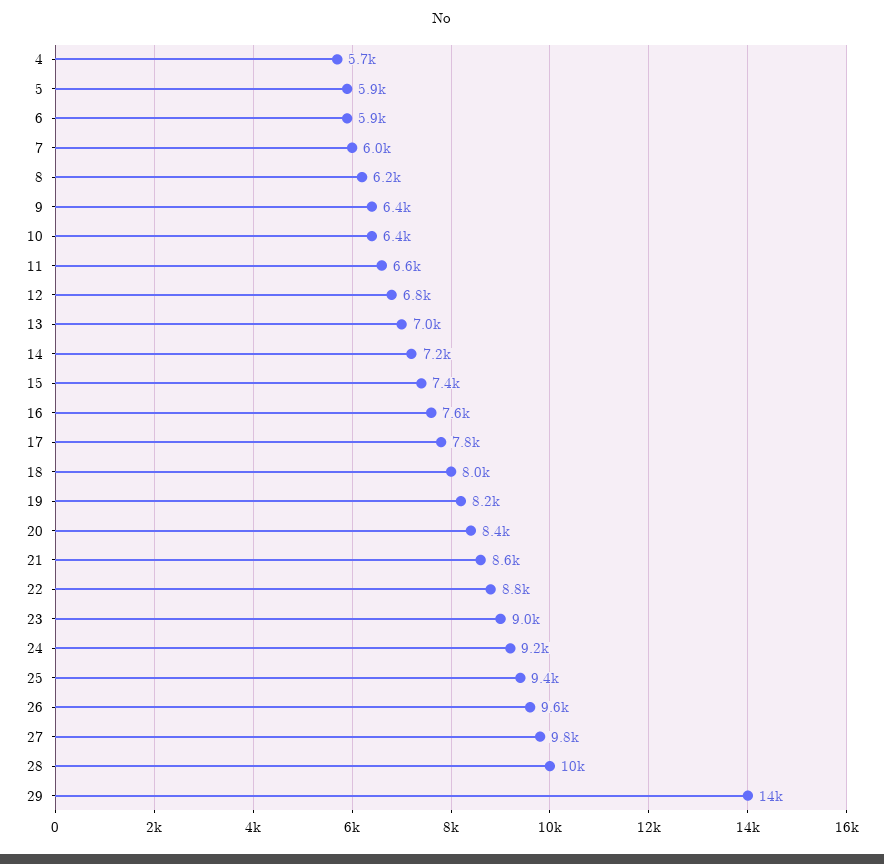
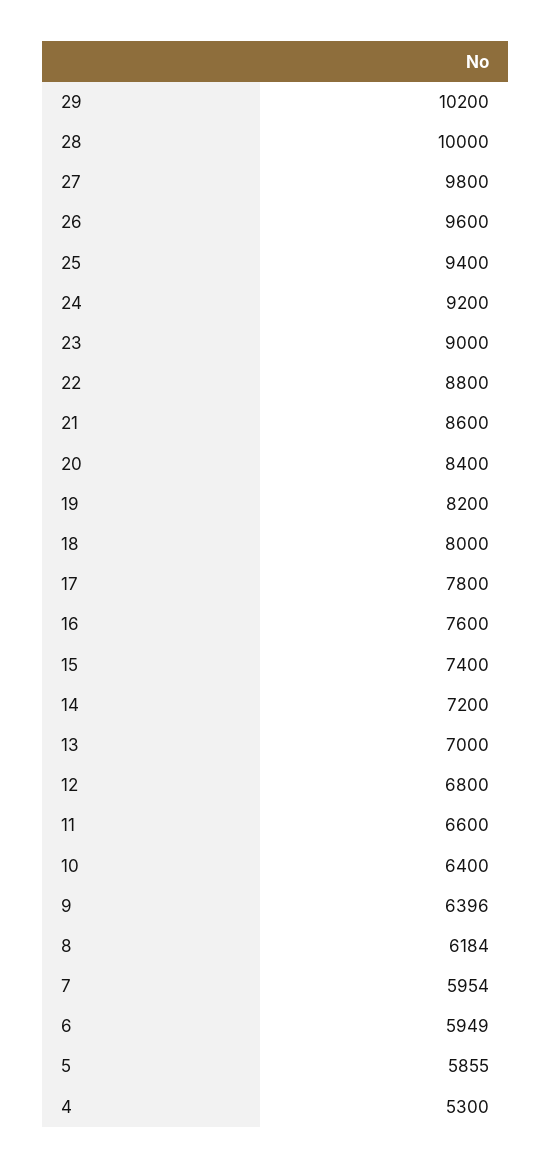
4: 5700 -> 5300
29: 14000 -> 10200

